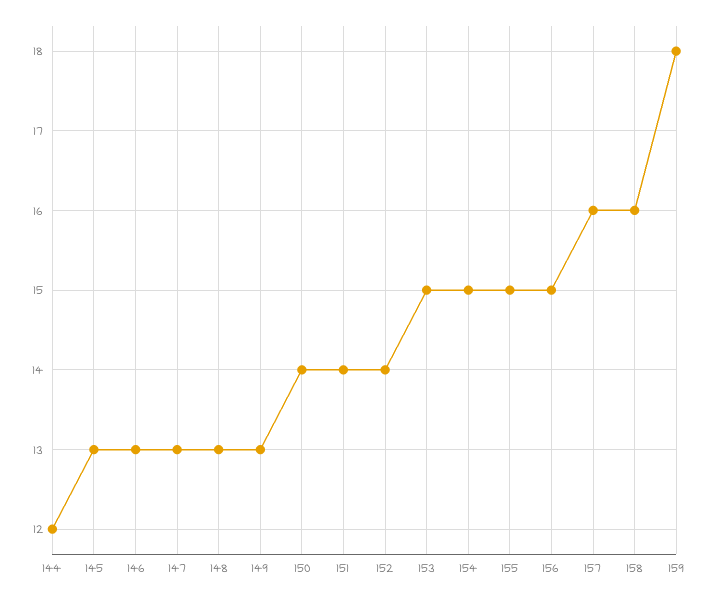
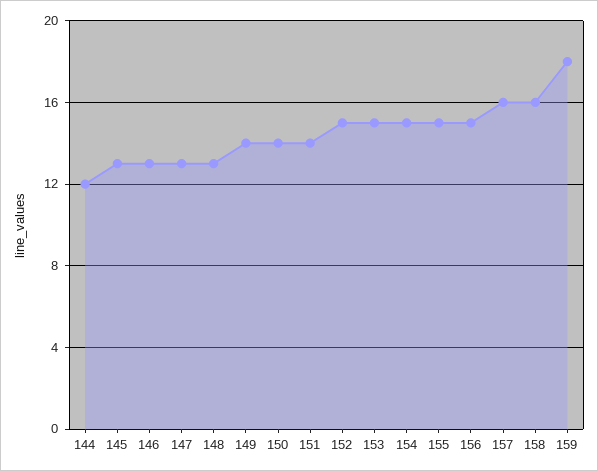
149: 13 -> 14
152: 14 -> 15

